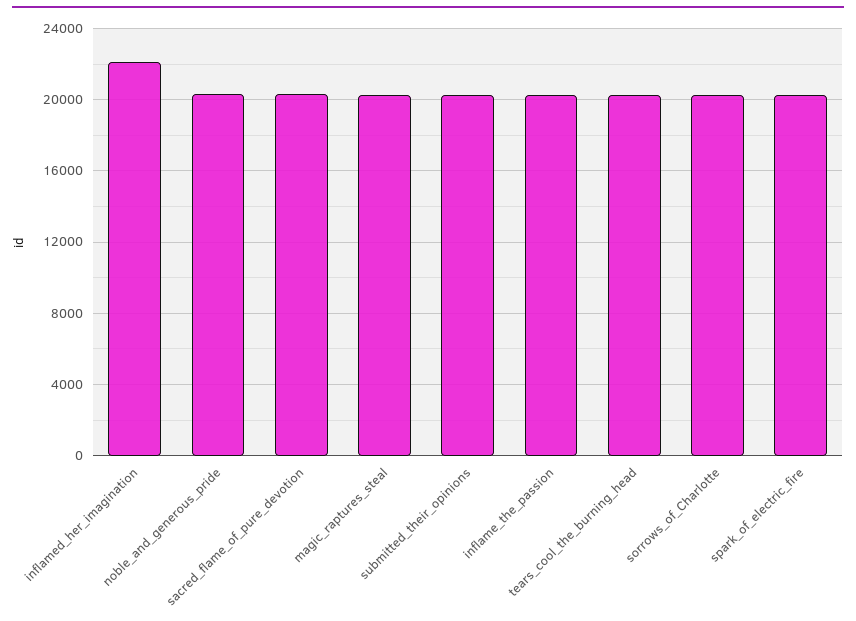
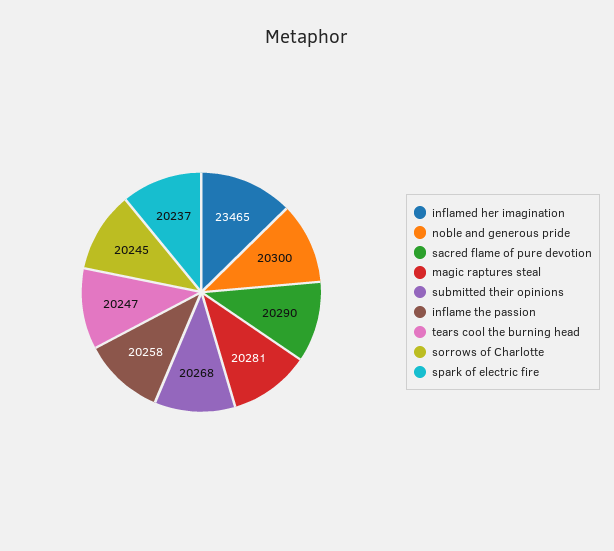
inflamed_her_imagination: 22000 -> 23465

